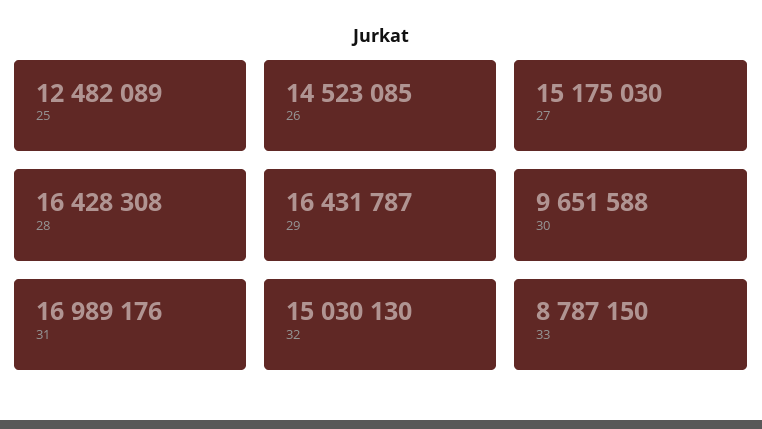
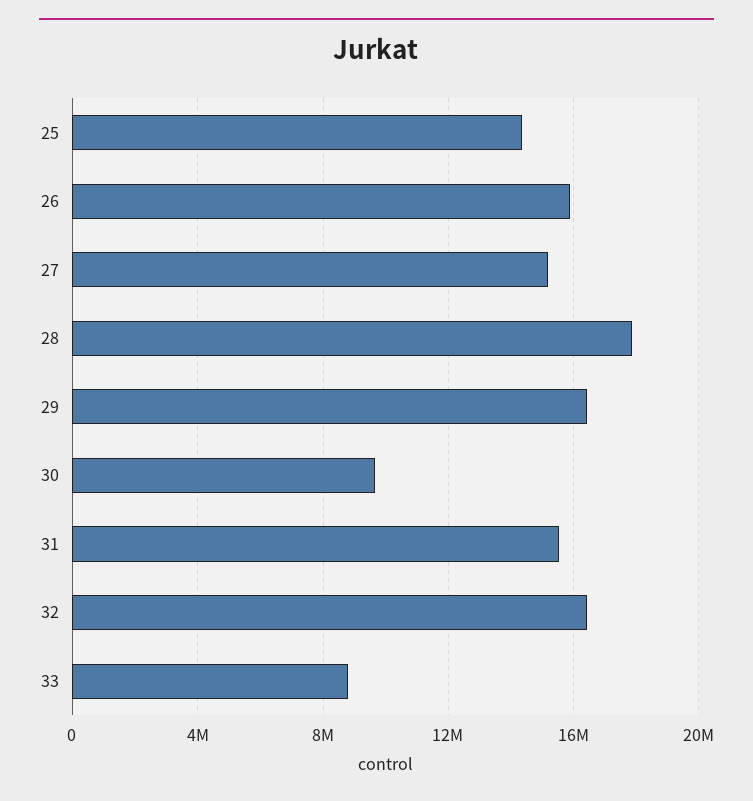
25: 12482089 -> 14500000
26: 14523085 -> 16000000
28: 16428308 -> 18000000
31: 16989176 -> 15500000
32: 15030130 -> 16500000

